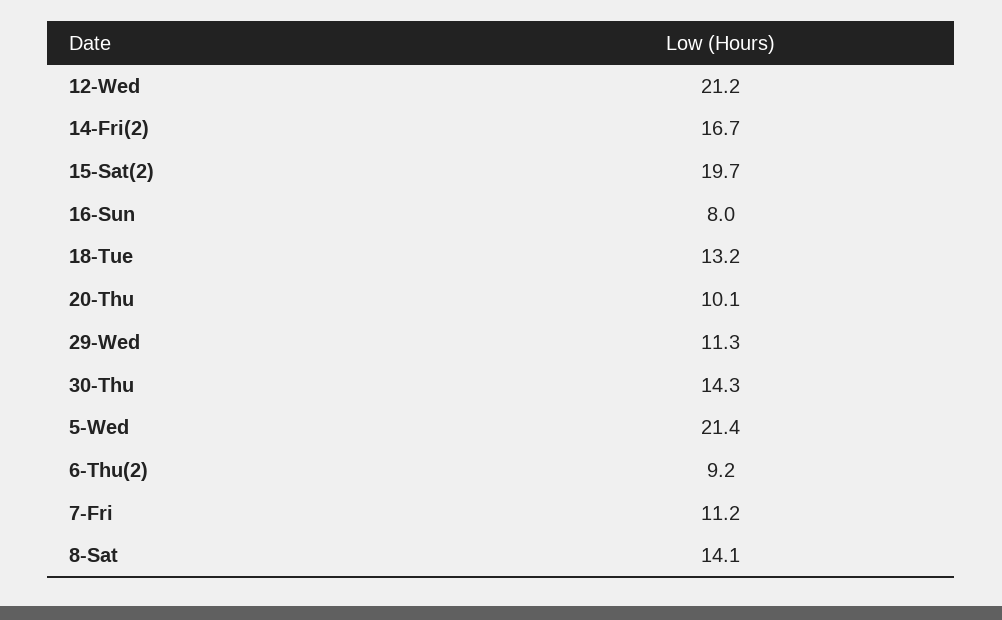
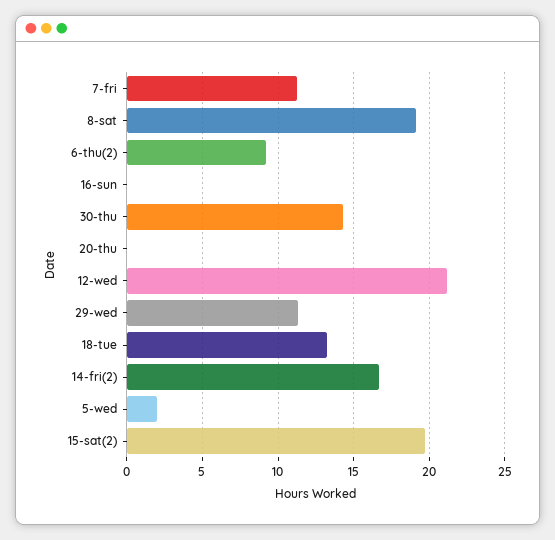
16-Sun: 8 -> 0
20-Thu: 10.1 -> 0
5-Wed: 21.4 -> 2
8-Sat: 14.1 -> 19

